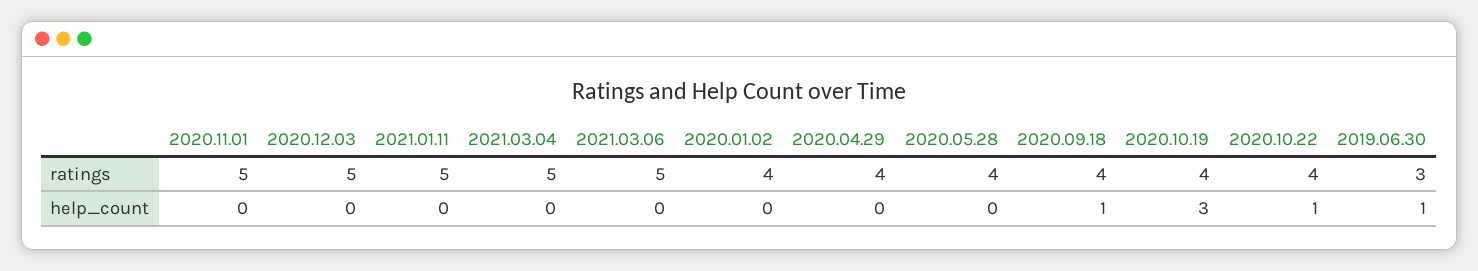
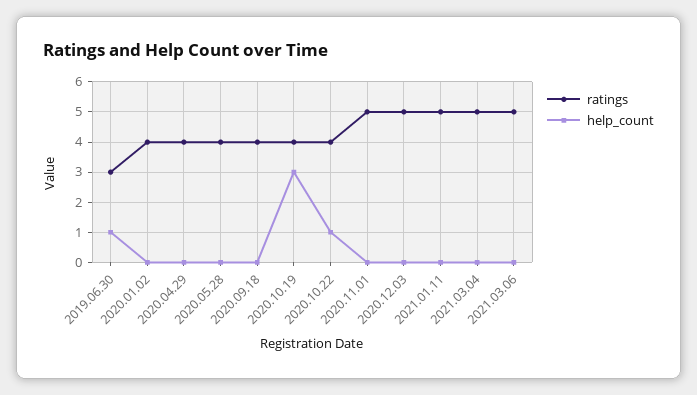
help_count, 2020.09.18: 1 -> 0

